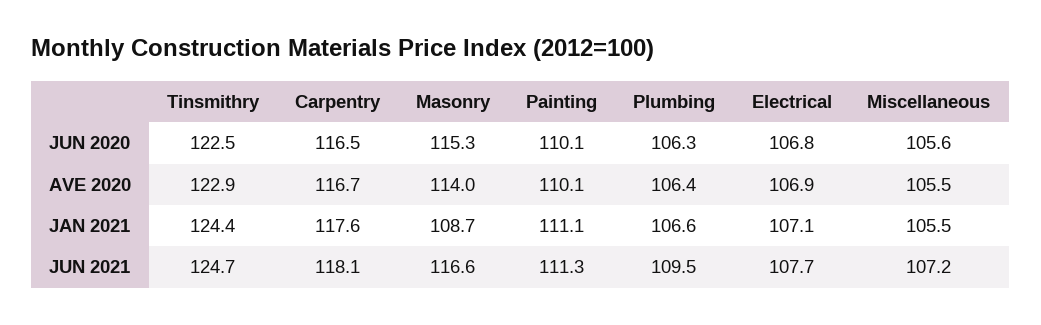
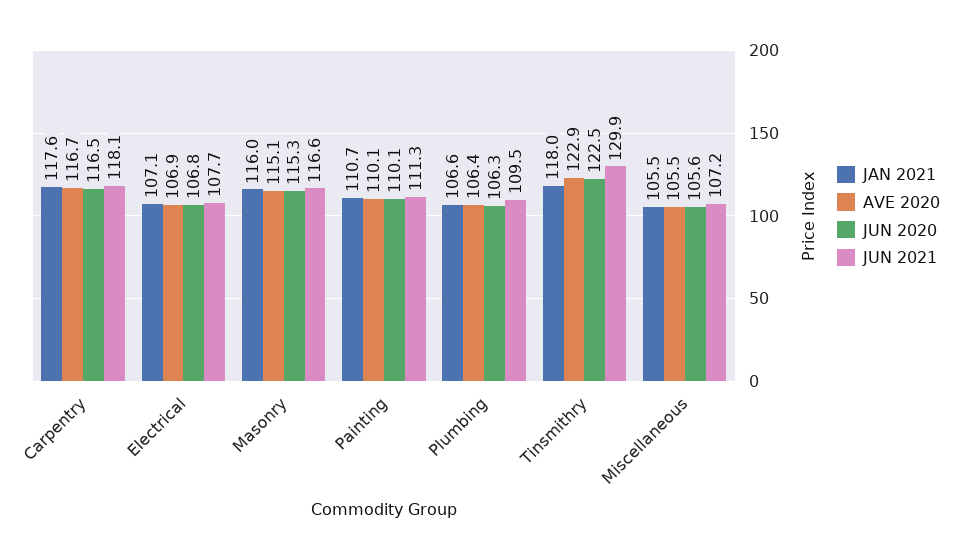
AVE 2020, Masonry: 114 -> 115.1
JAN 2021, Tinsmithry: 124.4 -> 118
JAN 2021, Masonry: 108.7 -> 116
JAN 2021, Painting: 111.1 -> 110.7
JUN 2021, Tinsmithry: 124.7 -> 129.9

